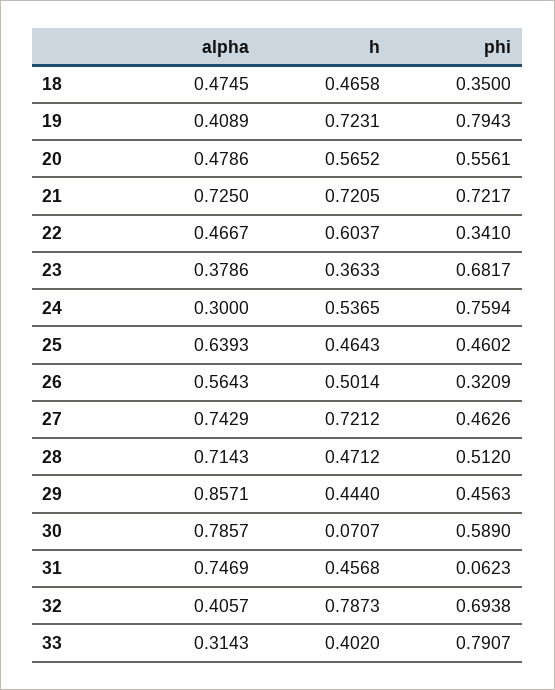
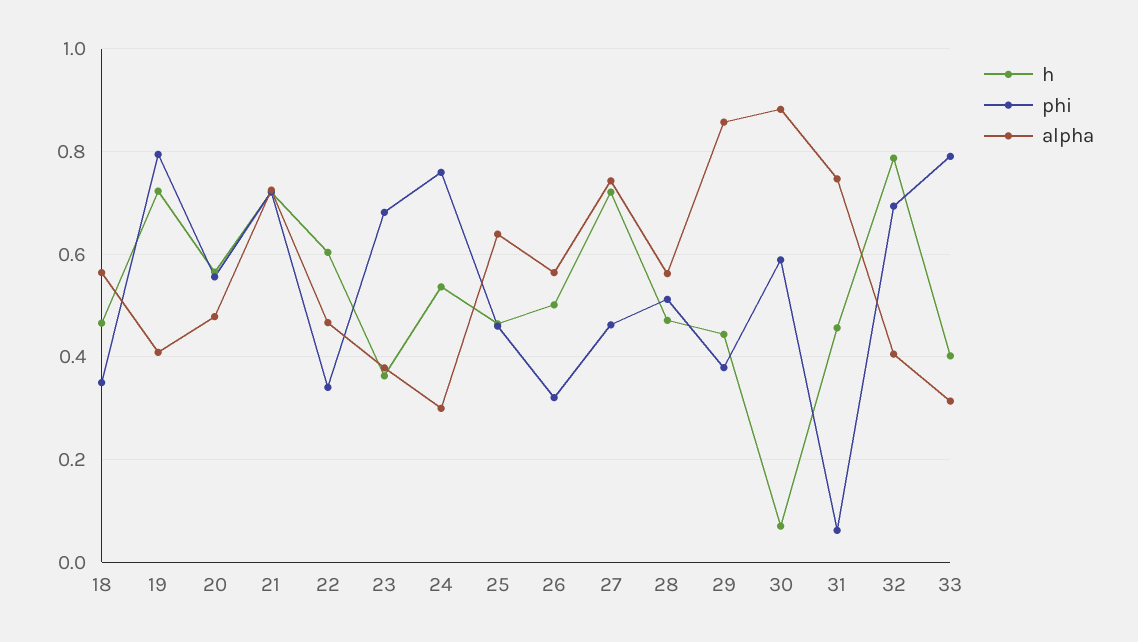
alpha, 18: 0.4745 -> 0.56
alpha, 28: 0.7143 -> 0.56
phi, 29: 0.4563 -> 0.38
alpha, 30: 0.7857 -> 0.88

